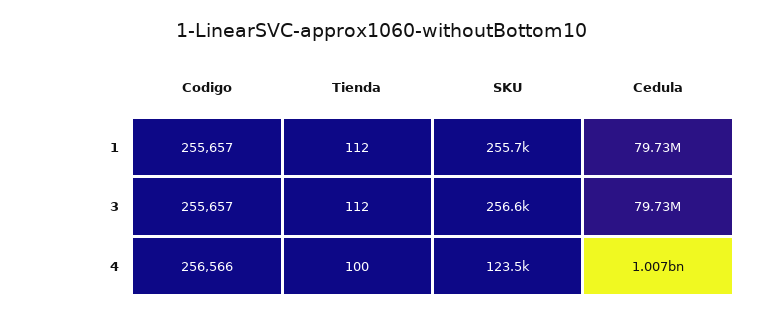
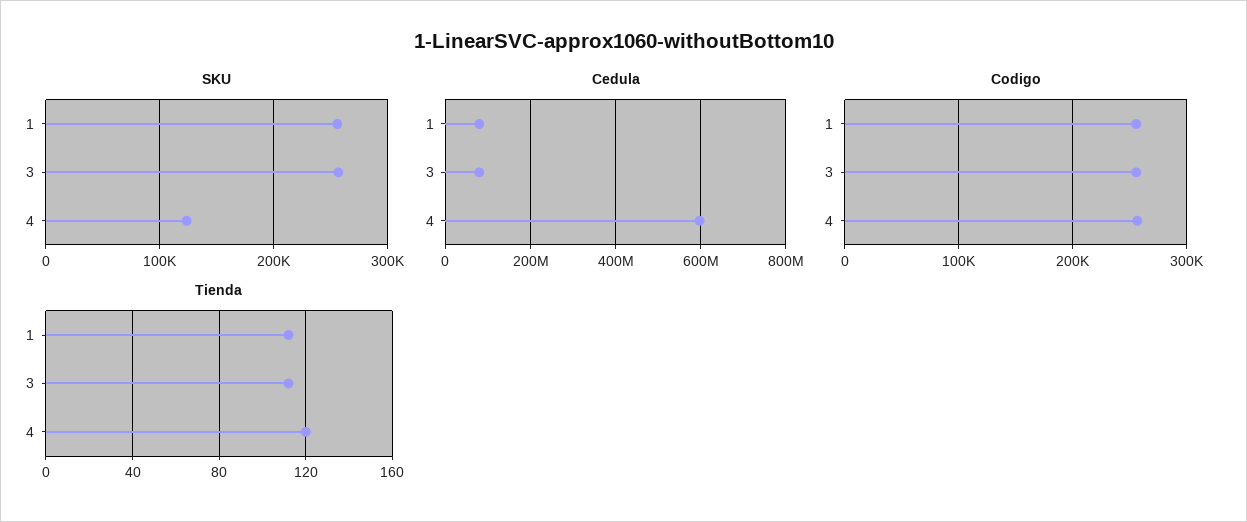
Tienda, 4: 100 -> 120
Cedula, 4: 1007000000 -> 600000000

